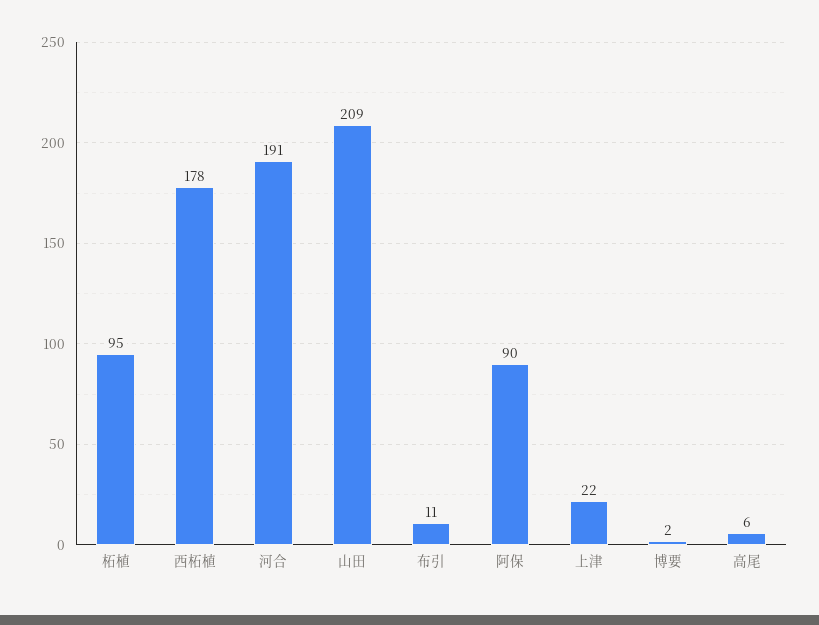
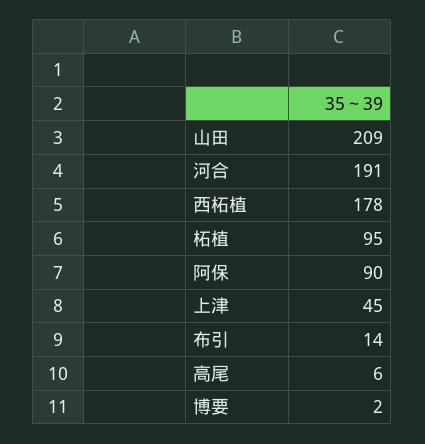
布引: 11 -> 14
上津: 22 -> 45

